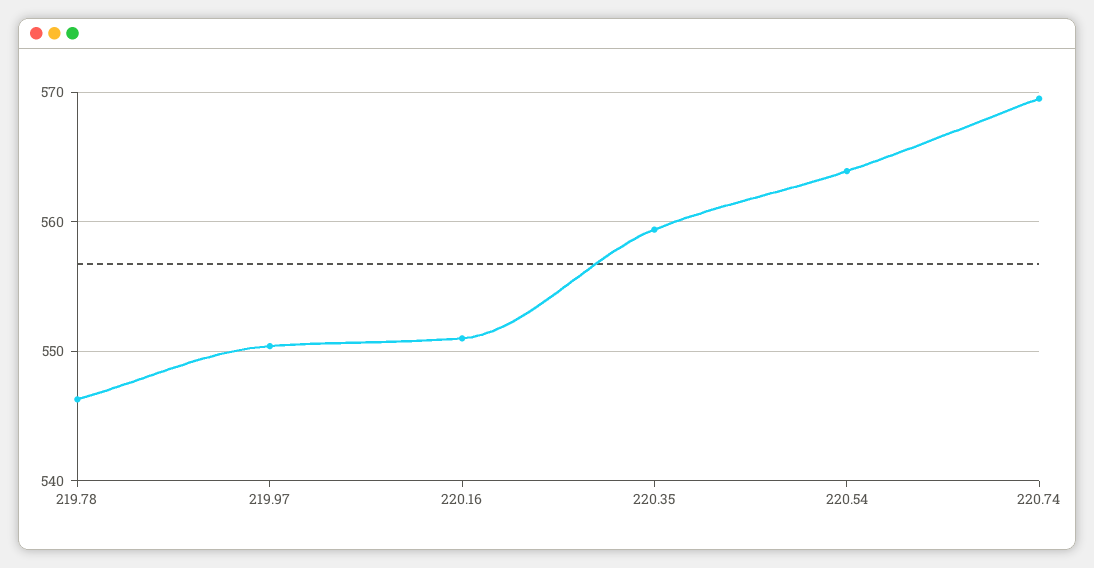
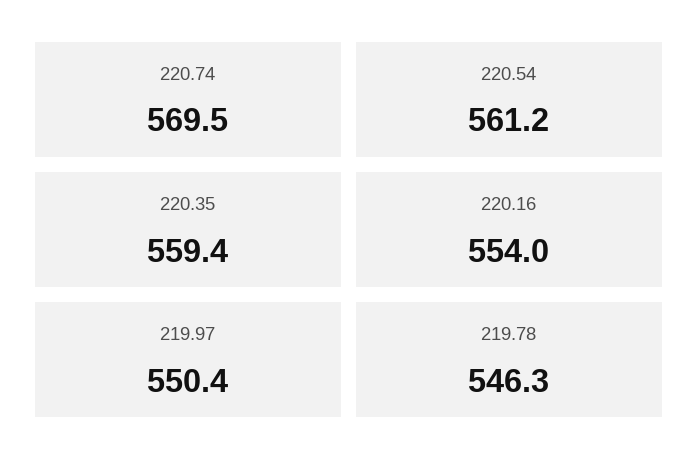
220.16: 551 -> 554
220.54: 564 -> 561.2

